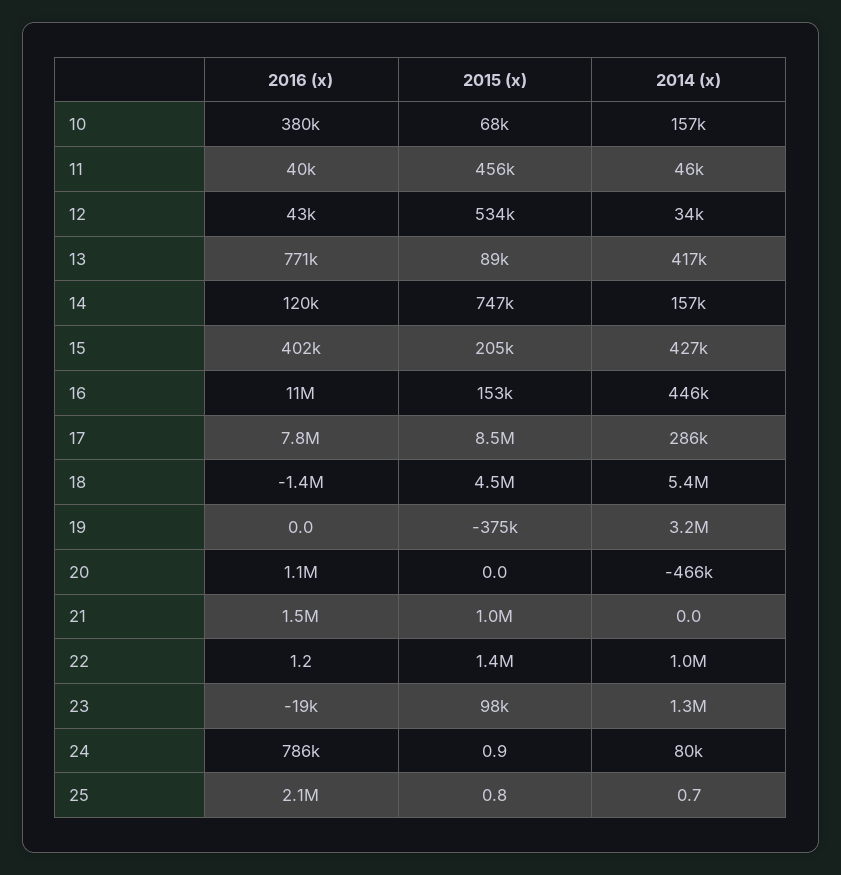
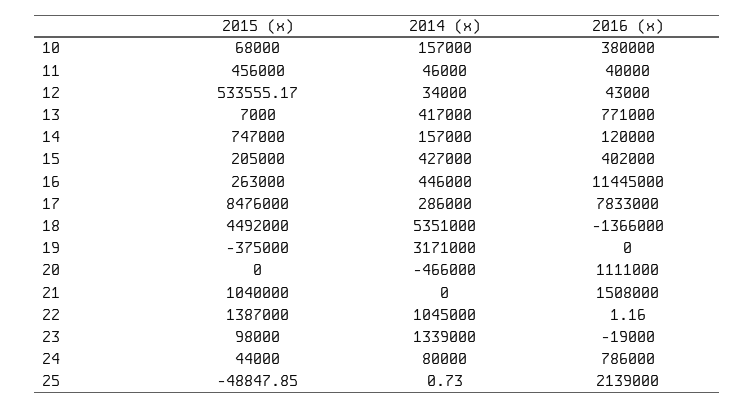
2015 (x), 13: 89000 -> 7000
2015 (x), 16: 153000 -> 263000
2015 (x), 24: 0.9 -> 44000
2015 (x), 25: 0.8 -> -48847.85

